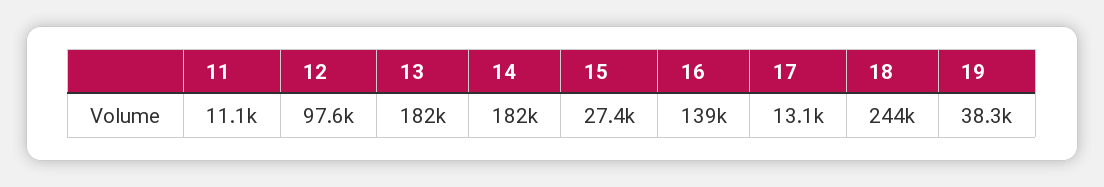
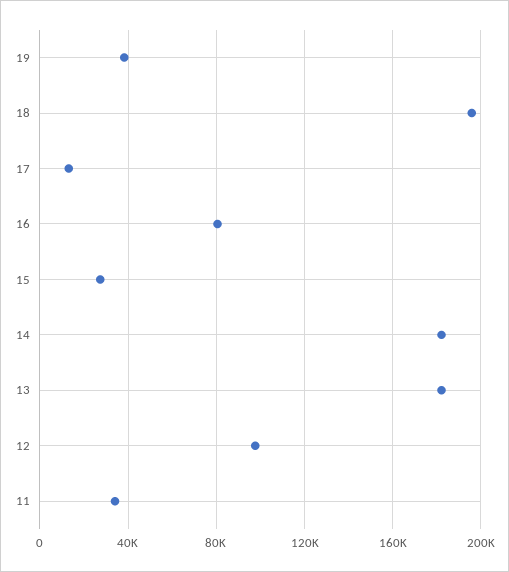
11: 11100 -> 35000
16: 139000 -> 80000
18: 244000 -> 195000

